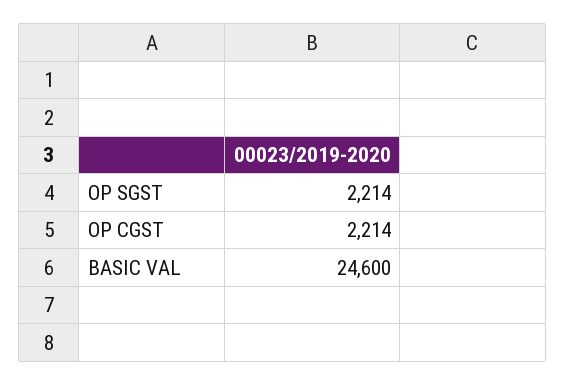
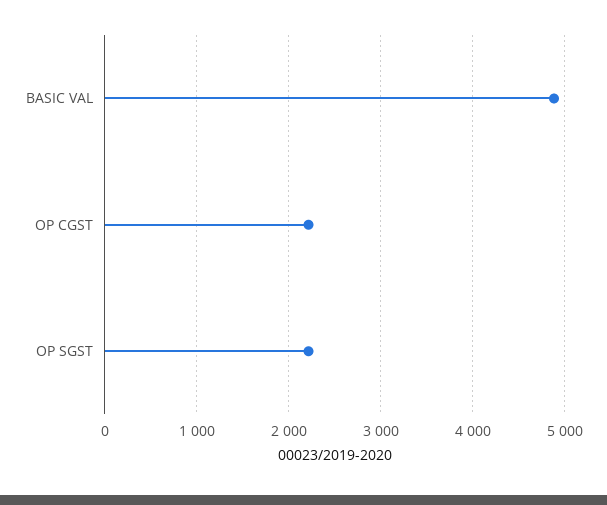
BASIC VAL: 24600 -> 4900

